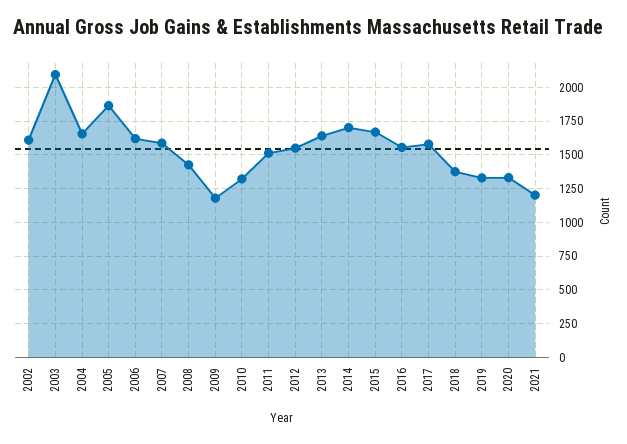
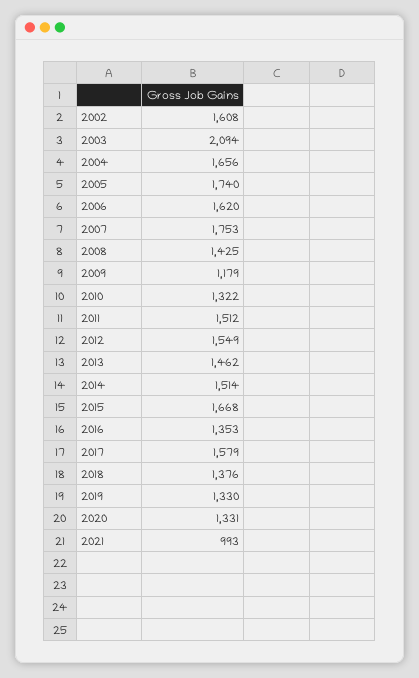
2005: 1850 -> 1740
2007: 1600 -> 1753
2013: 1650 -> 1462
2014: 1700 -> 1514
2016: 1550 -> 1353
2021: 1200 -> 993

